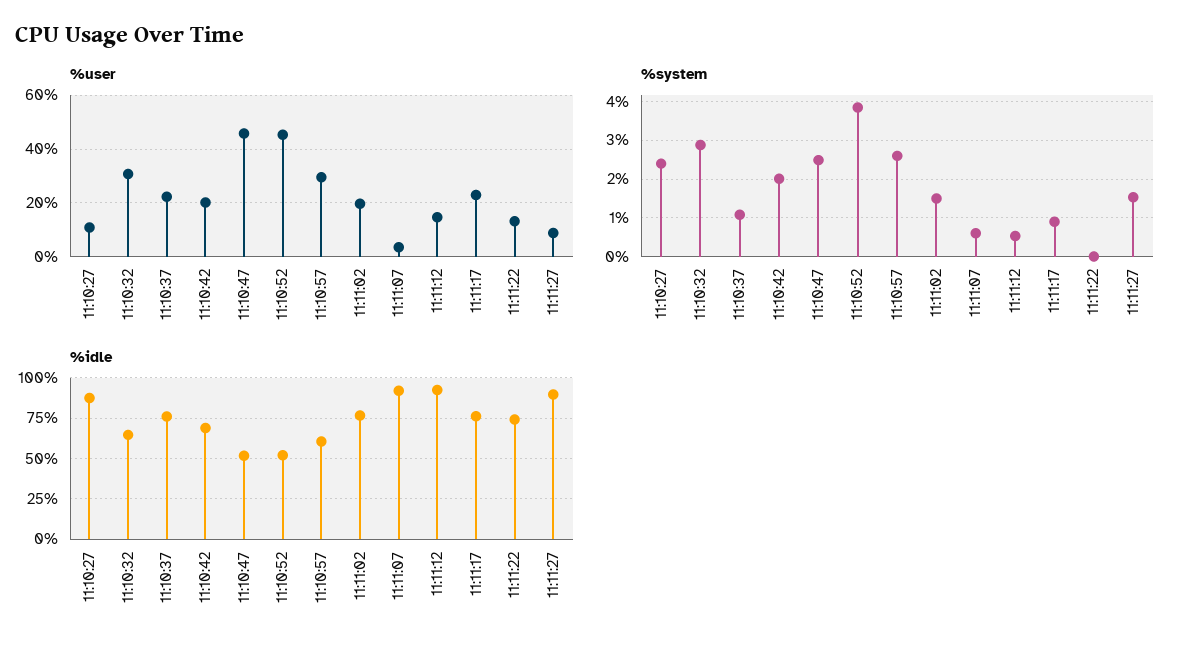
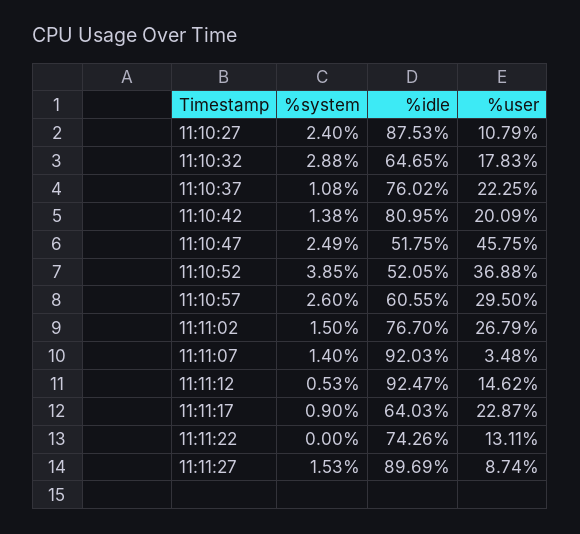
%user, 11:10:32: 30 -> 17.83
%user, 11:10:52: 45 -> 36.88
%user, 11:11:02: 20 -> 26.79
%system, 11:10:42: 2 -> 1.38
%system, 11:11:07: 0.6 -> 1.4
%idle, 11:10:42: 70 -> 80.95
%idle, 11:11:17: 75 -> 64.03

